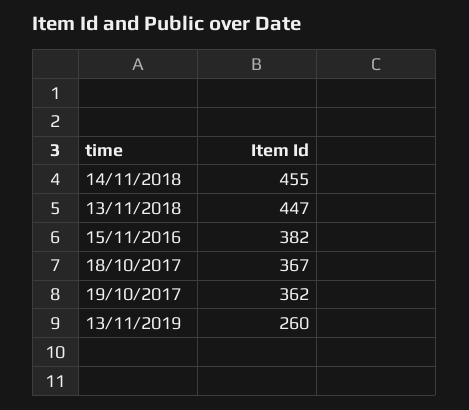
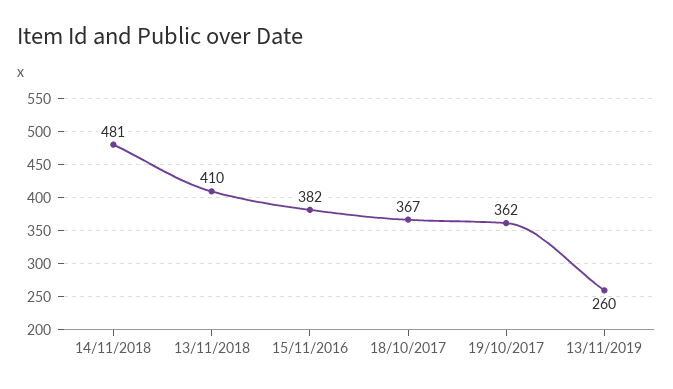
14/11/2018: 455 -> 481
13/11/2018: 447 -> 410

